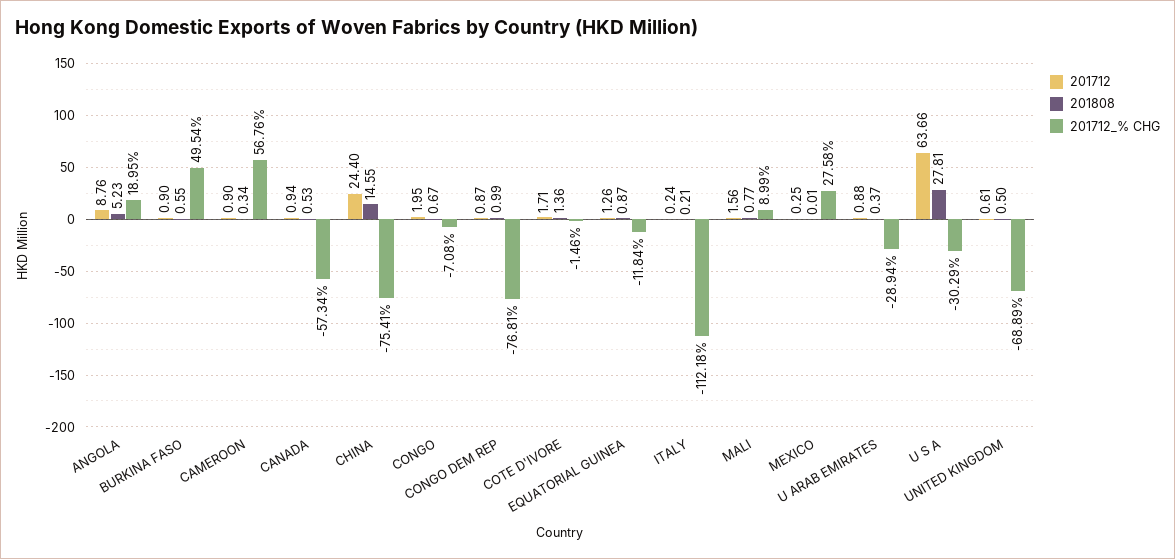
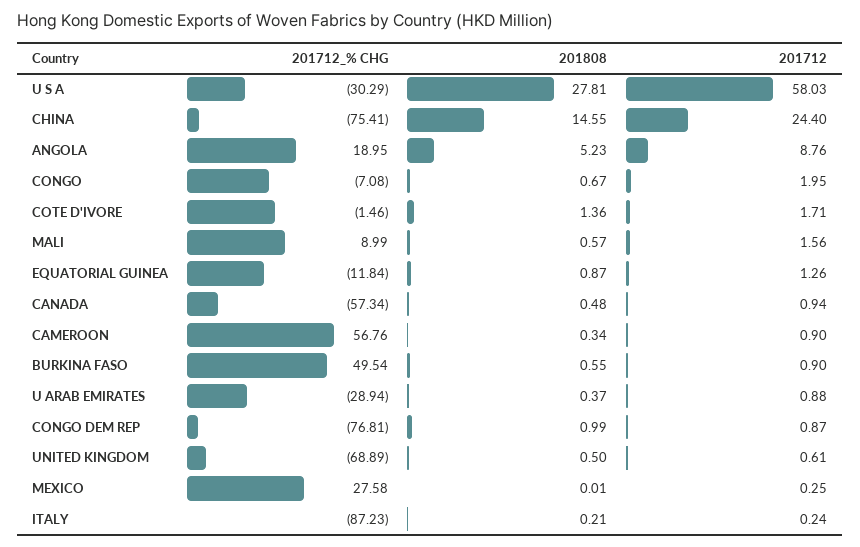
201808, CANADA: 0.53 -> 0.48
201712_% CHG, ITALY: -112.18 -> -87.23
201808, MALI: 0.77 -> 0.57
201712, U S A: 63.66 -> 58.03

